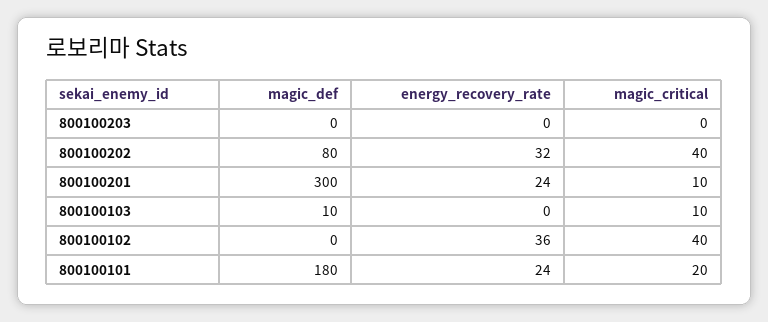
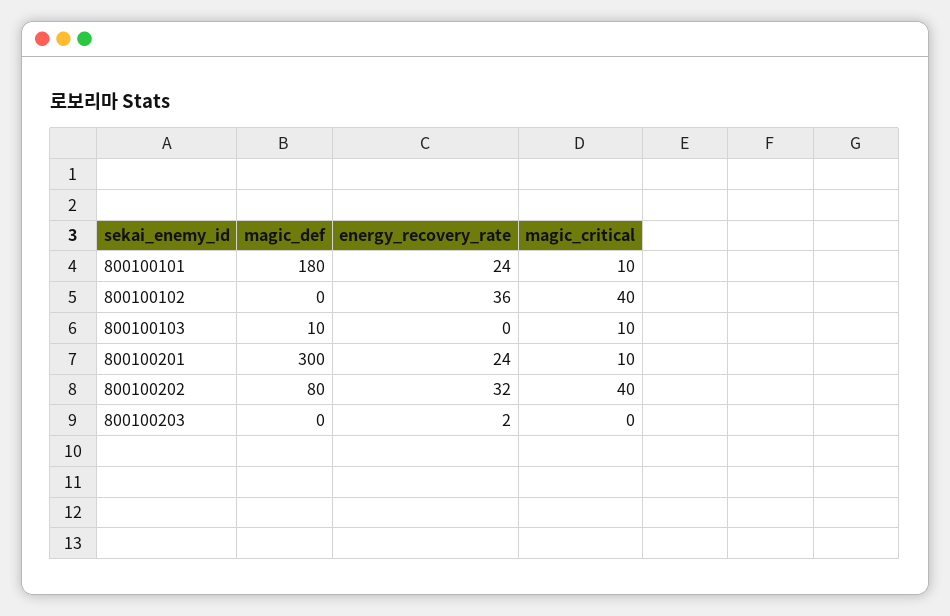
energy_recovery_rate, 800100203: 0 -> 2
magic_critical, 800100101: 20 -> 10

